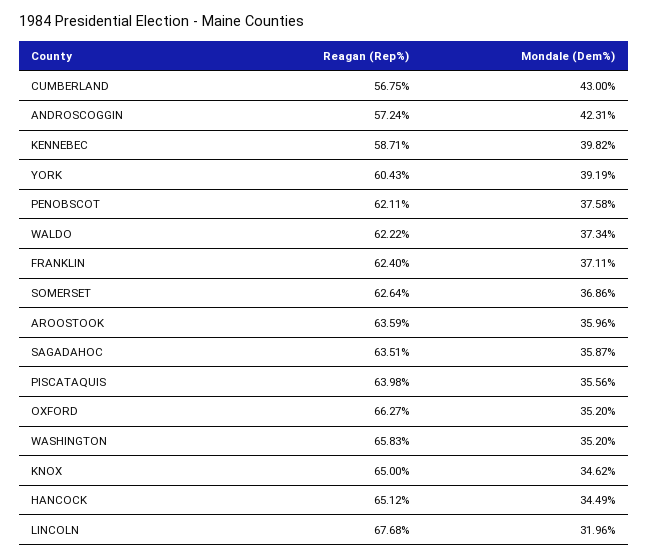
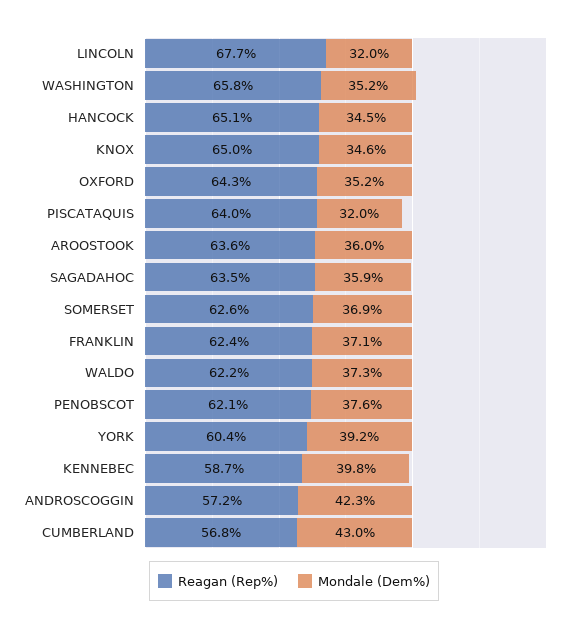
Mondale (Dem%), PISCATAQUIS: 35.56 -> 32
Reagan (Rep%), OXFORD: 66.27 -> 64.3

